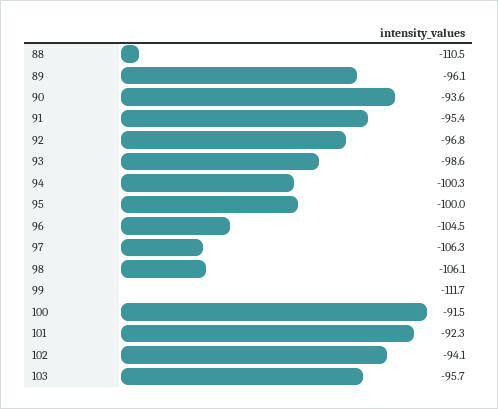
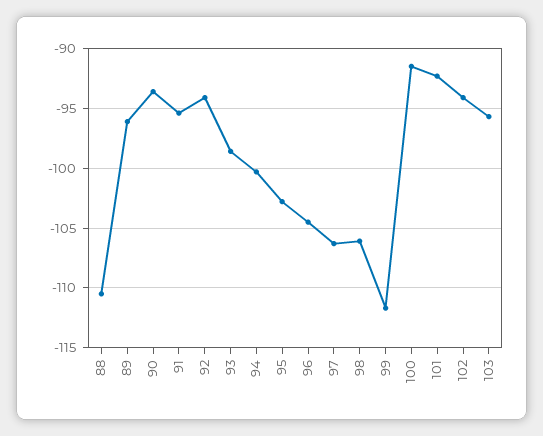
92: -96.8 -> -94
95: -100 -> -103

